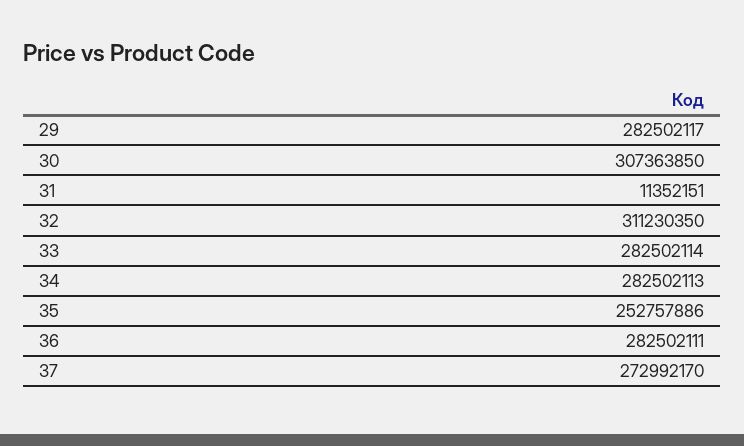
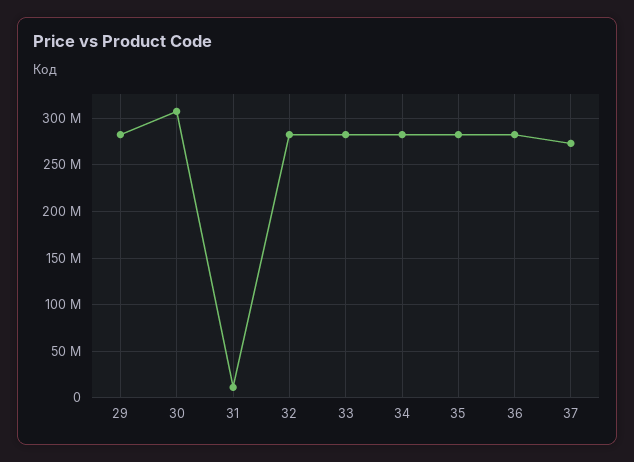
32: 311230350 -> 280000000
35: 252757886 -> 280000000

